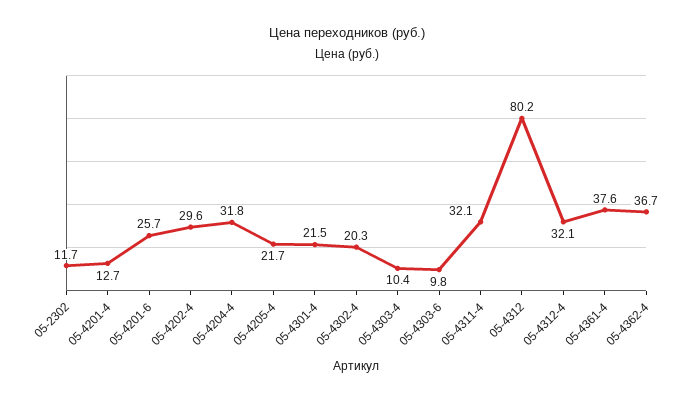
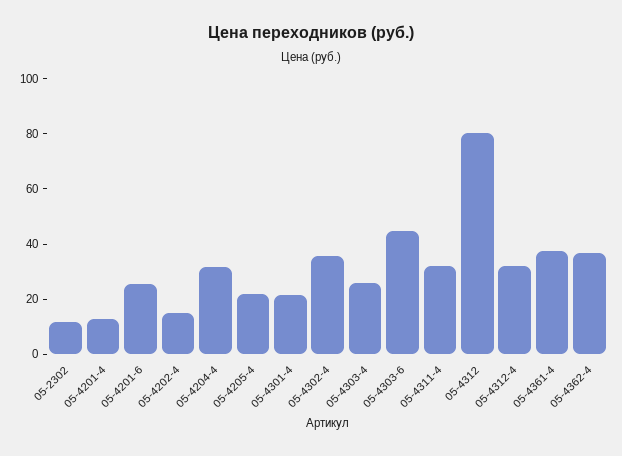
05-4202-4: 29.6 -> 15
05-4302-4: 20.3 -> 35
05-4303-4: 10.4 -> 25
05-4303-6: 9.8 -> 45

